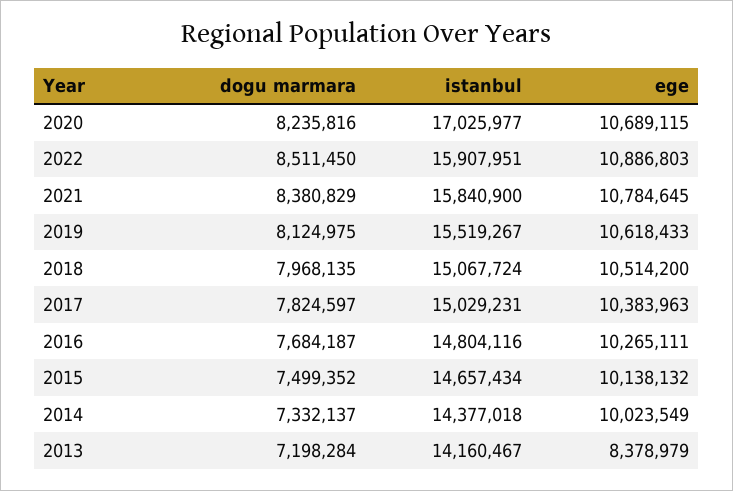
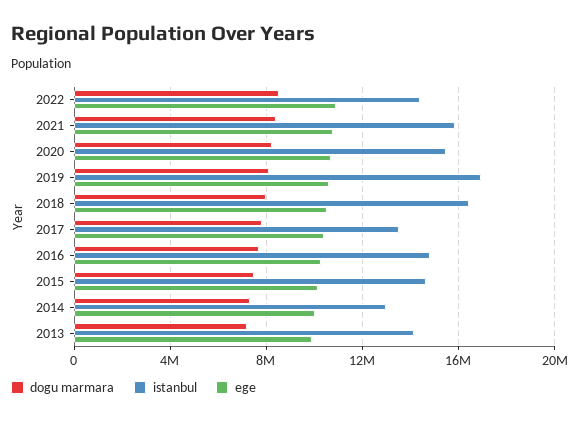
istanbul, 2020: 17025977 -> 15500000
istanbul, 2022: 15907951 -> 14500000
istanbul, 2019: 15519267 -> 17000000
istanbul, 2018: 15067724 -> 16500000
istanbul, 2017: 15029231 -> 13500000
istanbul, 2014: 14377018 -> 13000000
ege, 2013: 8378979 -> 10000000

